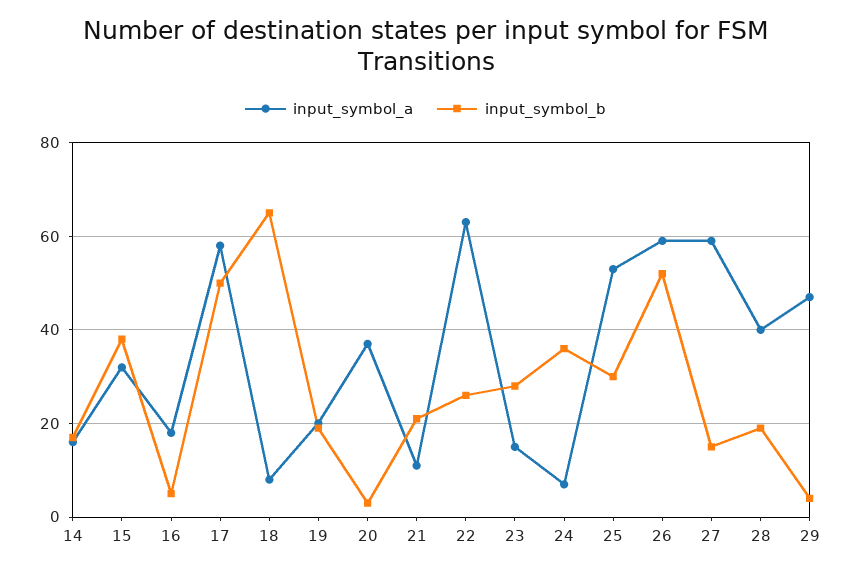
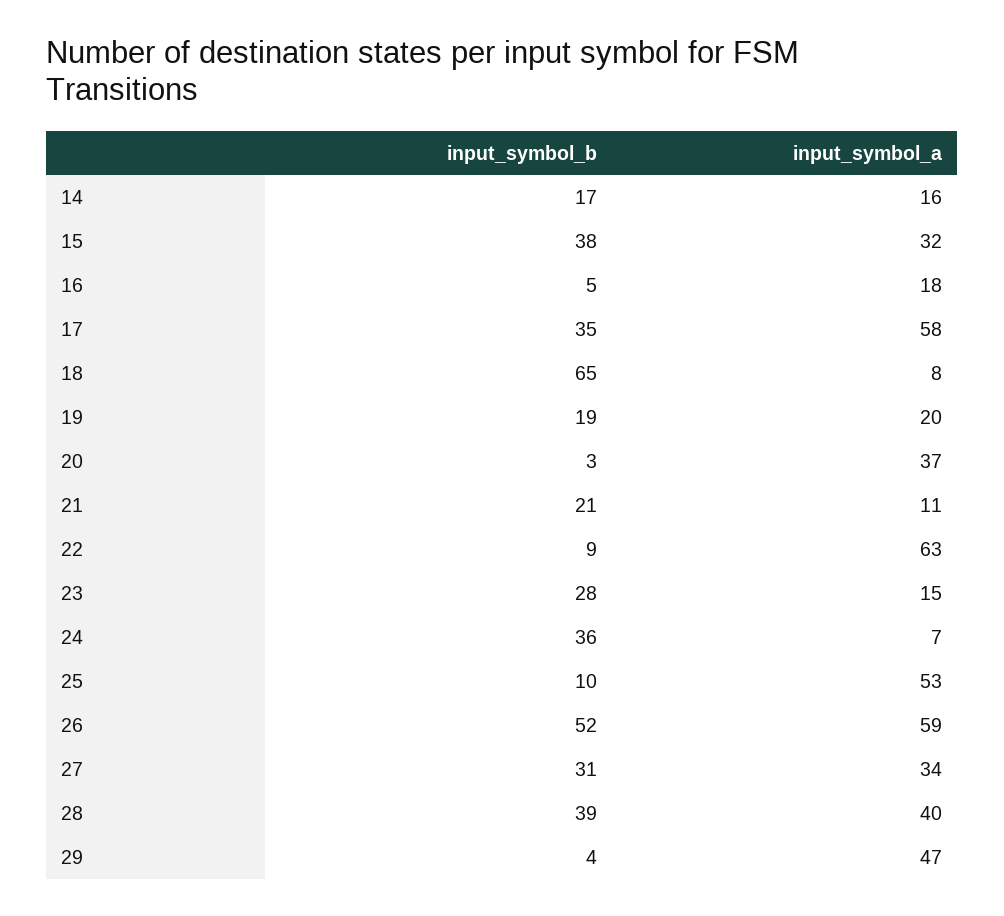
input_symbol_b, 17: 50 -> 35
input_symbol_b, 22: 25 -> 9
input_symbol_b, 25: 30 -> 10
input_symbol_a, 27: 60 -> 34
input_symbol_b, 27: 15 -> 31
input_symbol_b, 28: 20 -> 39

